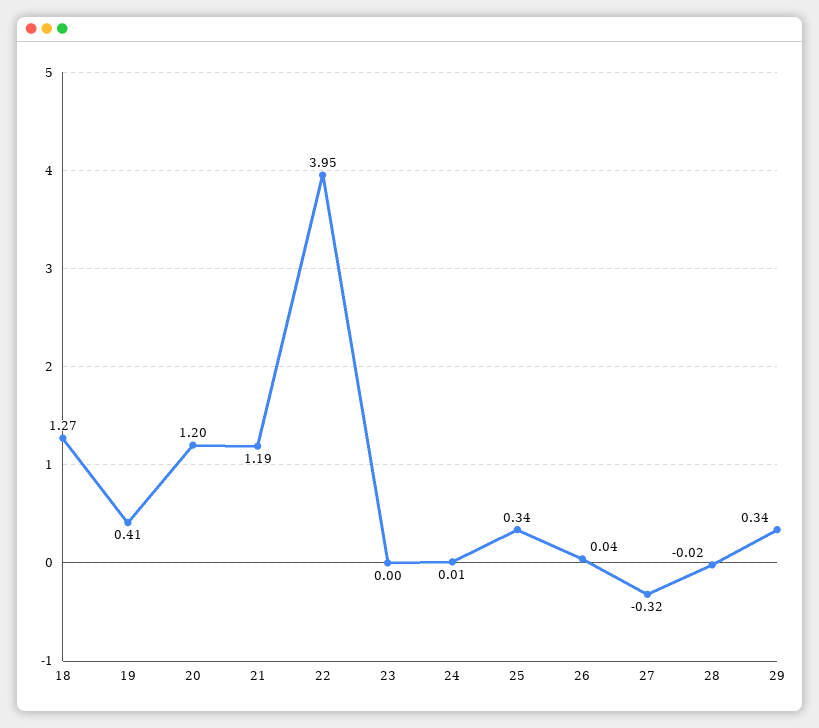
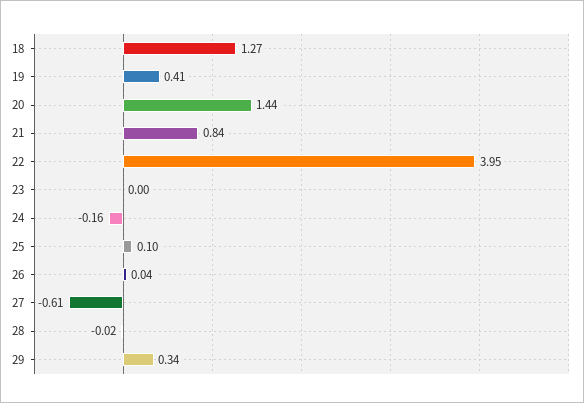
20: 1.2 -> 1.44
21: 1.19 -> 0.84
24: 0.01 -> -0.16
25: 0.34 -> 0.1
27: -0.32 -> -0.61

